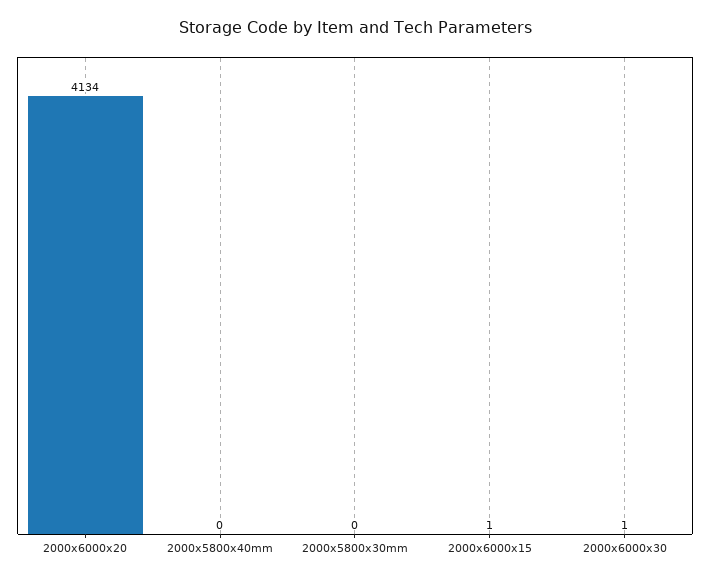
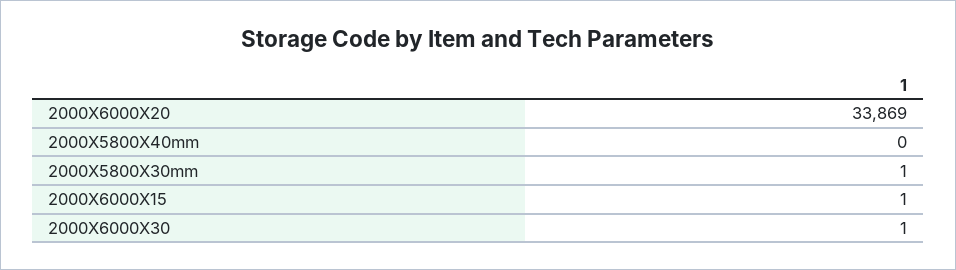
2000x6000x20: 4134 -> 33869
2000x5800x30mm: 0 -> 1

